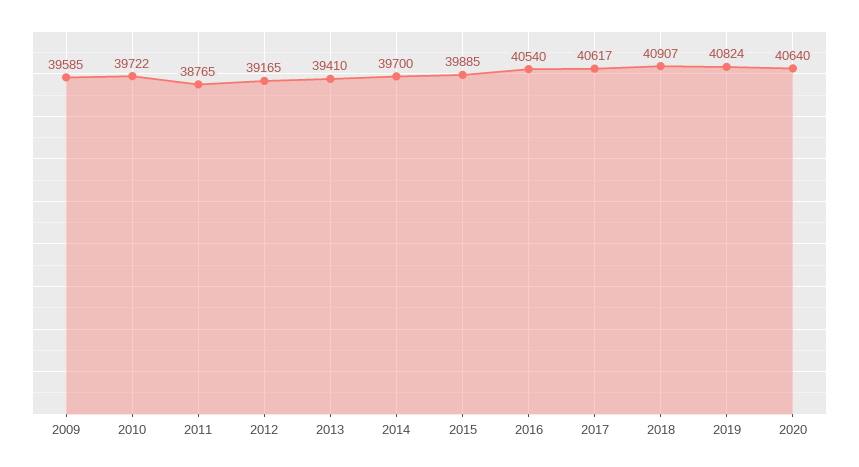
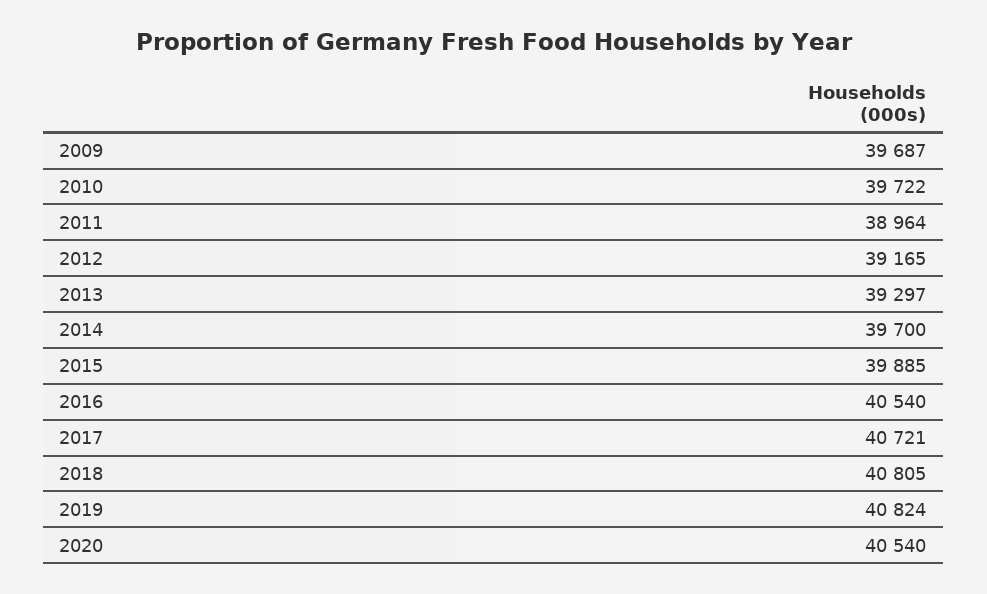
2009: 39585 -> 39687
2011: 38765 -> 38964
2013: 39410 -> 39297
2017: 40617 -> 40721
2018: 40907 -> 40805
2020: 40640 -> 40540

